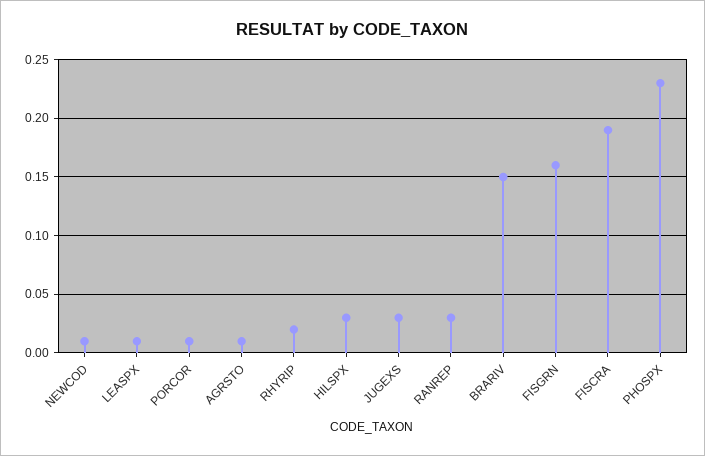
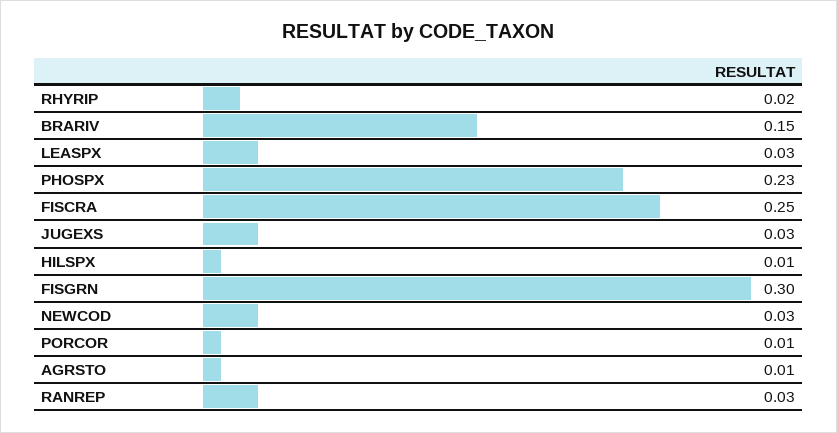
NEWCOD: 0.01 -> 0.03
LEASPX: 0.01 -> 0.03
HILSPX: 0.03 -> 0.01
FISGRN: 0.16 -> 0.3
FISCRA: 0.19 -> 0.25

